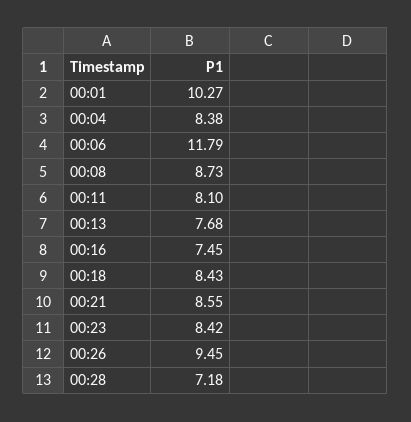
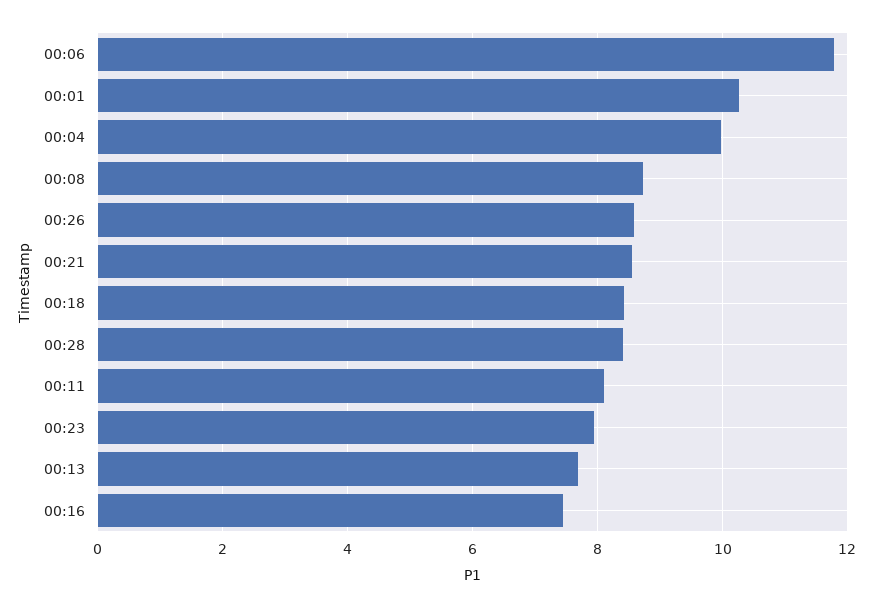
00:04: 8.38 -> 10
00:23: 8.42 -> 8
00:26: 9.45 -> 8.6
00:28: 7.18 -> 8.4

